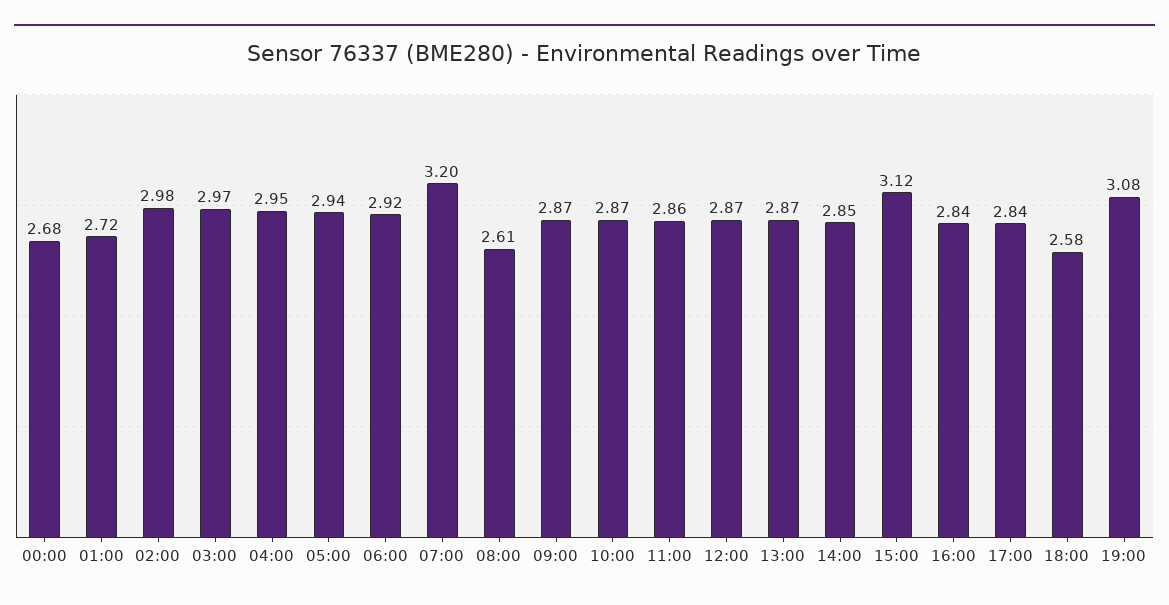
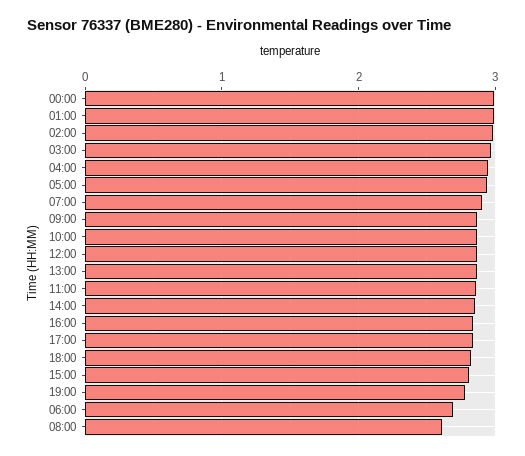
00:00: 2.68 -> 3
01:00: 2.72 -> 3
06:00: 2.92 -> 2.7
07:00: 3.2 -> 2.9
15:00: 3.12 -> 2.8
18:00: 2.58 -> 2.8
19:00: 3.08 -> 2.8

